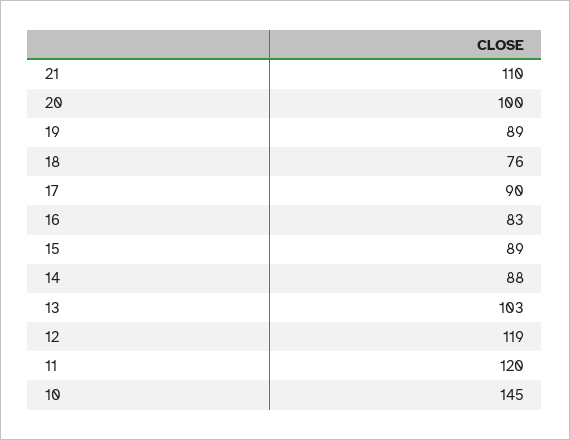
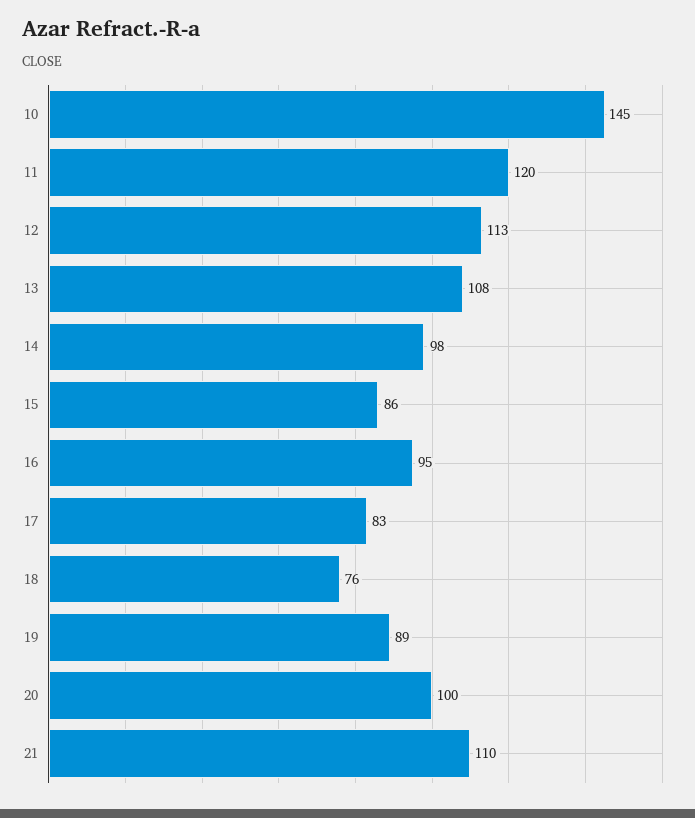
17: 90 -> 83
16: 83 -> 95
15: 89 -> 86
14: 88 -> 98
13: 103 -> 108
12: 119 -> 113

